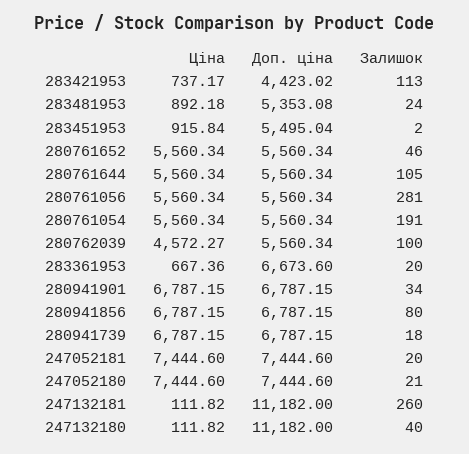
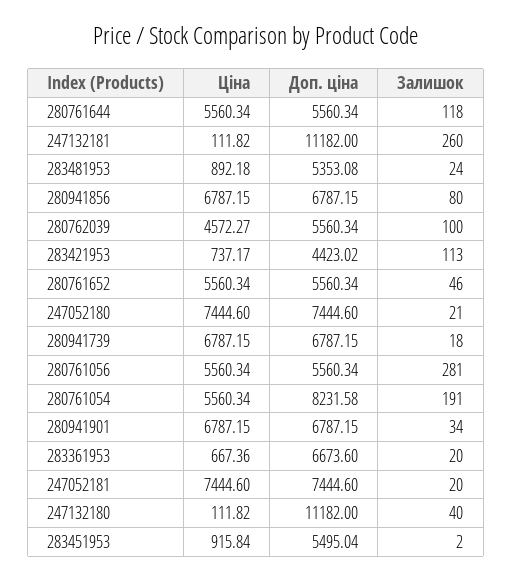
Залишок, 280761644: 105 -> 118
Доп. ціна, 280761054: 5560.34 -> 8231.58

